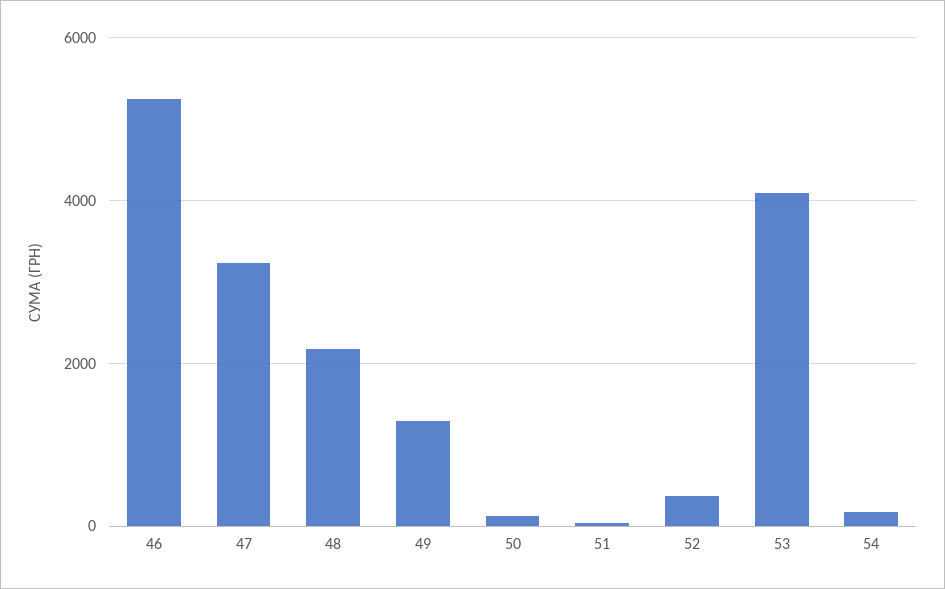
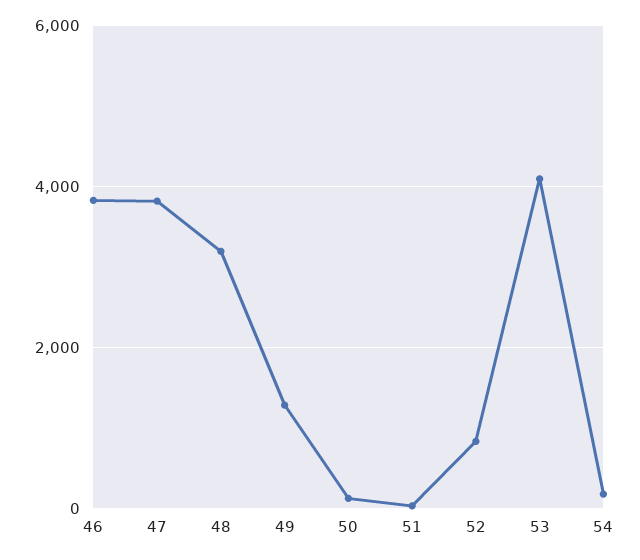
46: 5200 -> 3800
47: 3200 -> 3800
48: 2200 -> 3200
52: 400 -> 800

